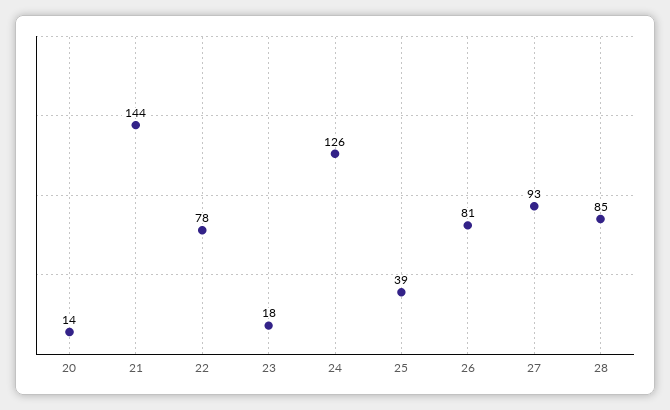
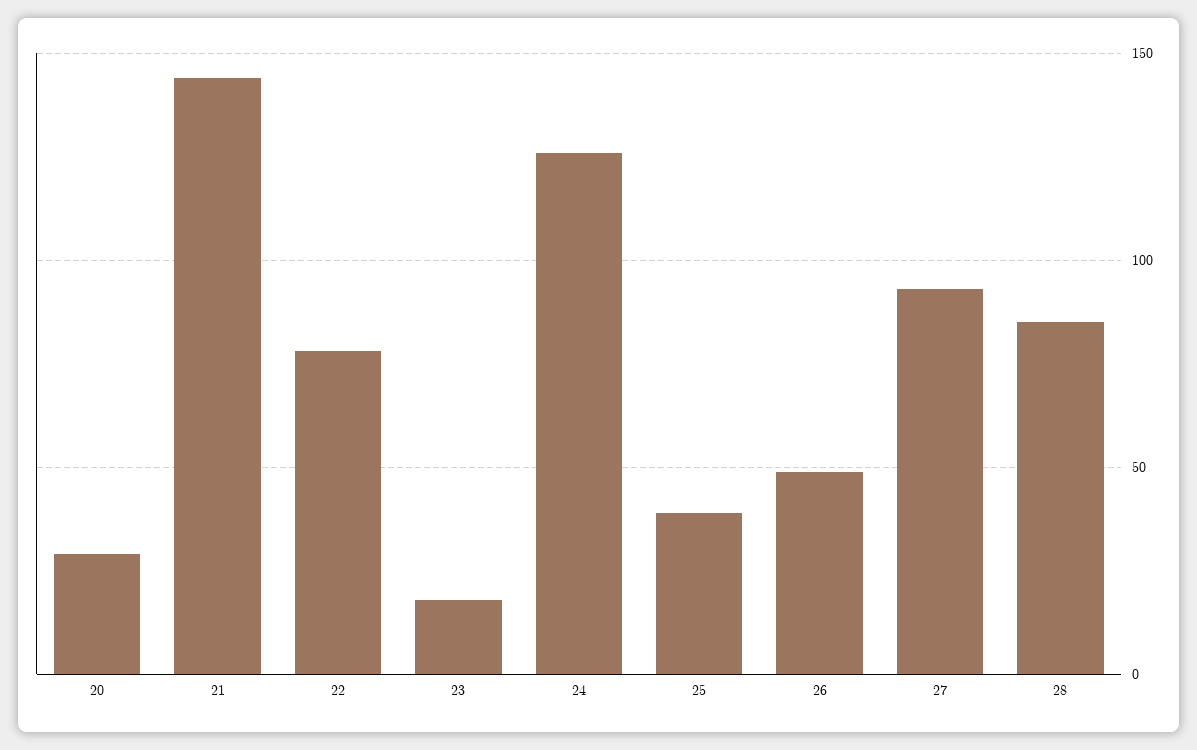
20: 14 -> 30
26: 81 -> 50

